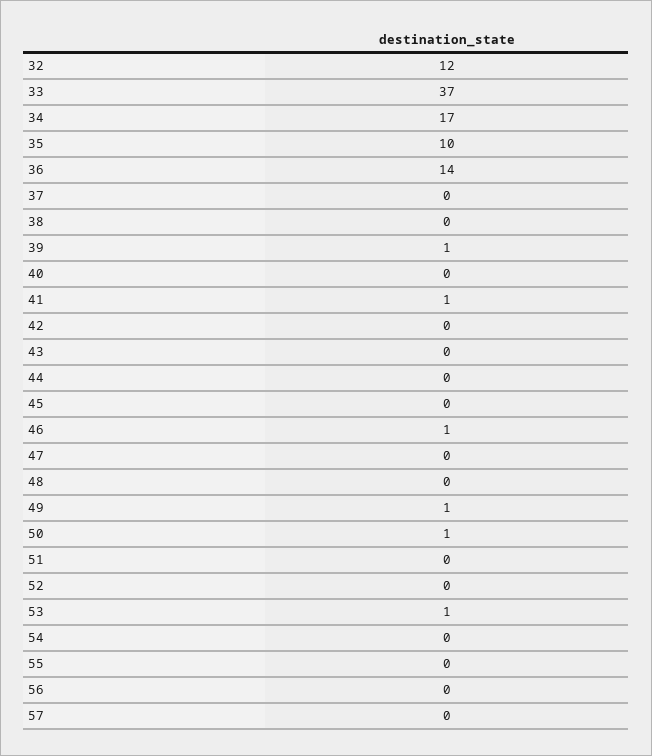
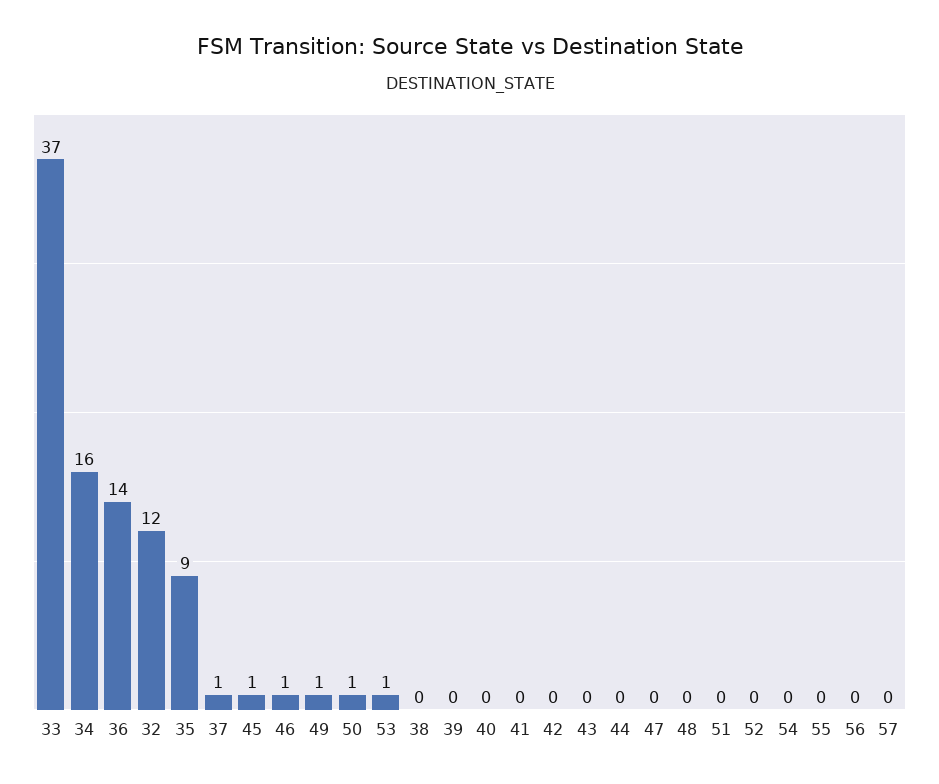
34: 17 -> 16
35: 10 -> 9
37: 0 -> 1
39: 1 -> 0
41: 1 -> 0
45: 0 -> 1

